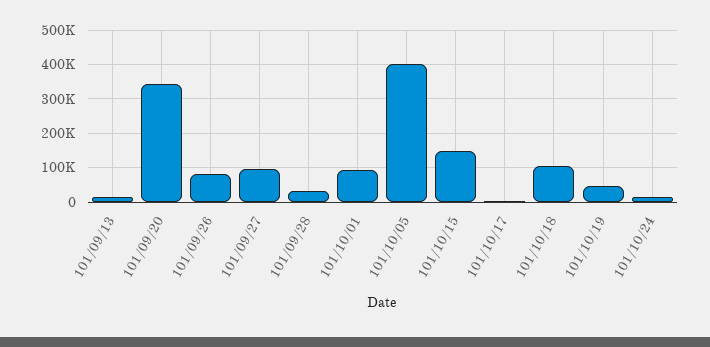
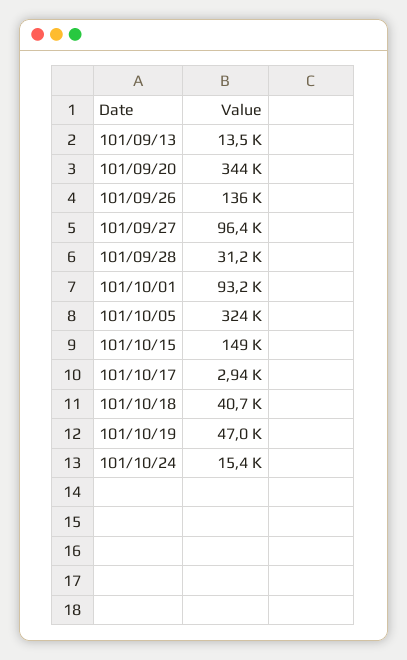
101/09/26: 80000 -> 136000
101/10/05: 400000 -> 324000
101/10/18: 100000 -> 40700

